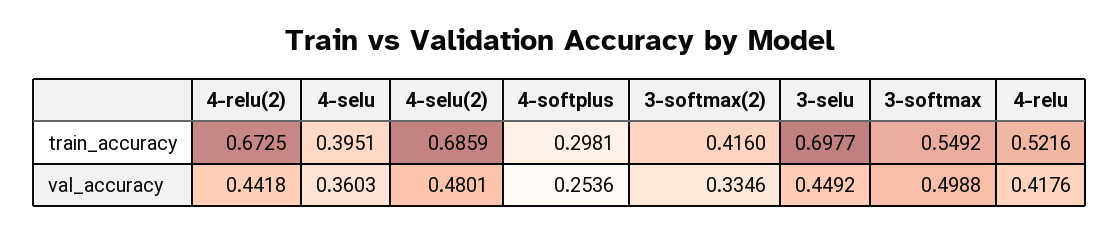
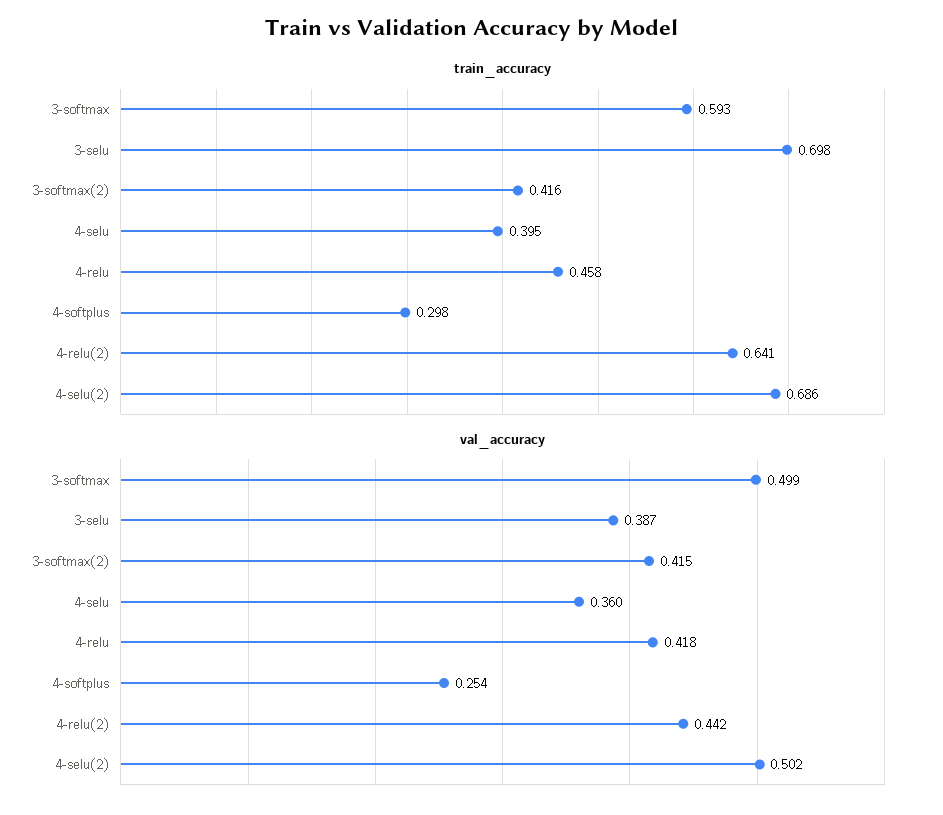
train_accuracy, 4-relu(2): 0.6725 -> 0.641
train_accuracy, 3-softmax: 0.5492 -> 0.593
train_accuracy, 4-relu: 0.5216 -> 0.458
val_accuracy, 4-selu(2): 0.4801 -> 0.502
val_accuracy, 3-softmax(2): 0.3346 -> 0.415
val_accuracy, 3-selu: 0.4492 -> 0.387

